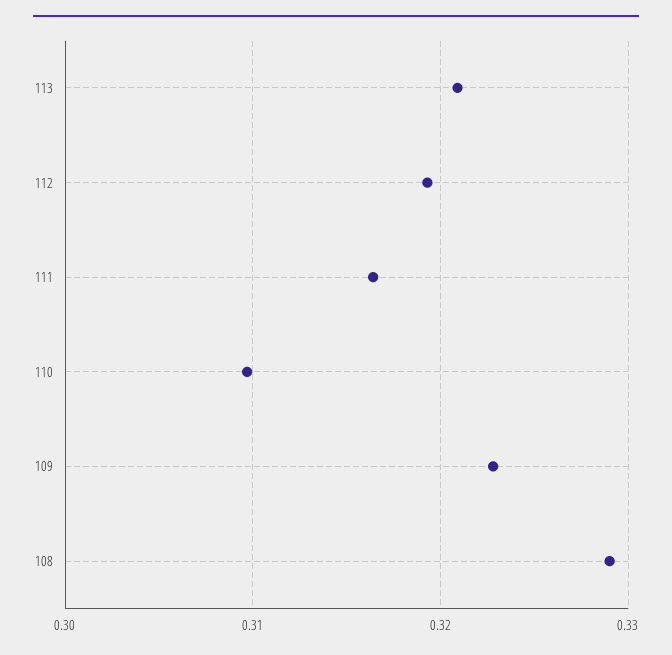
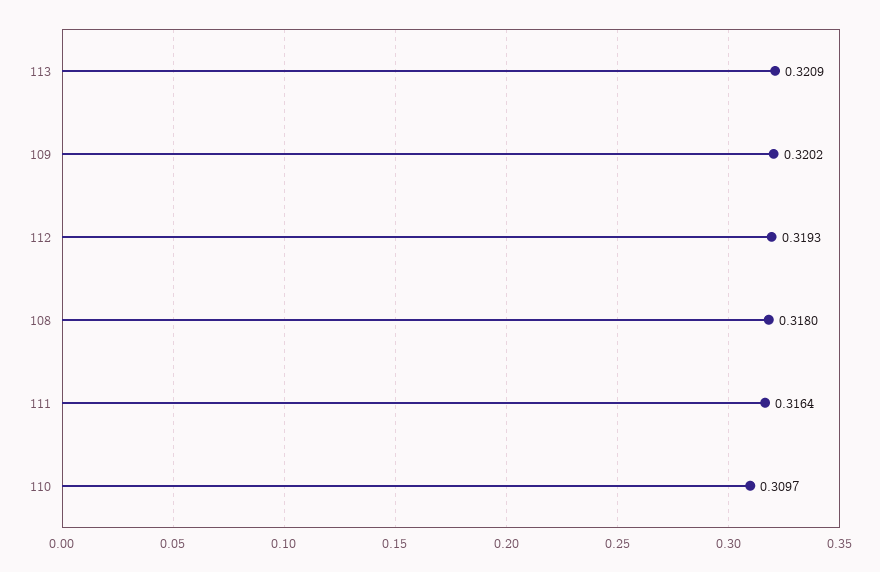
109: 0.323 -> 0.3202
108: 0.329 -> 0.318

